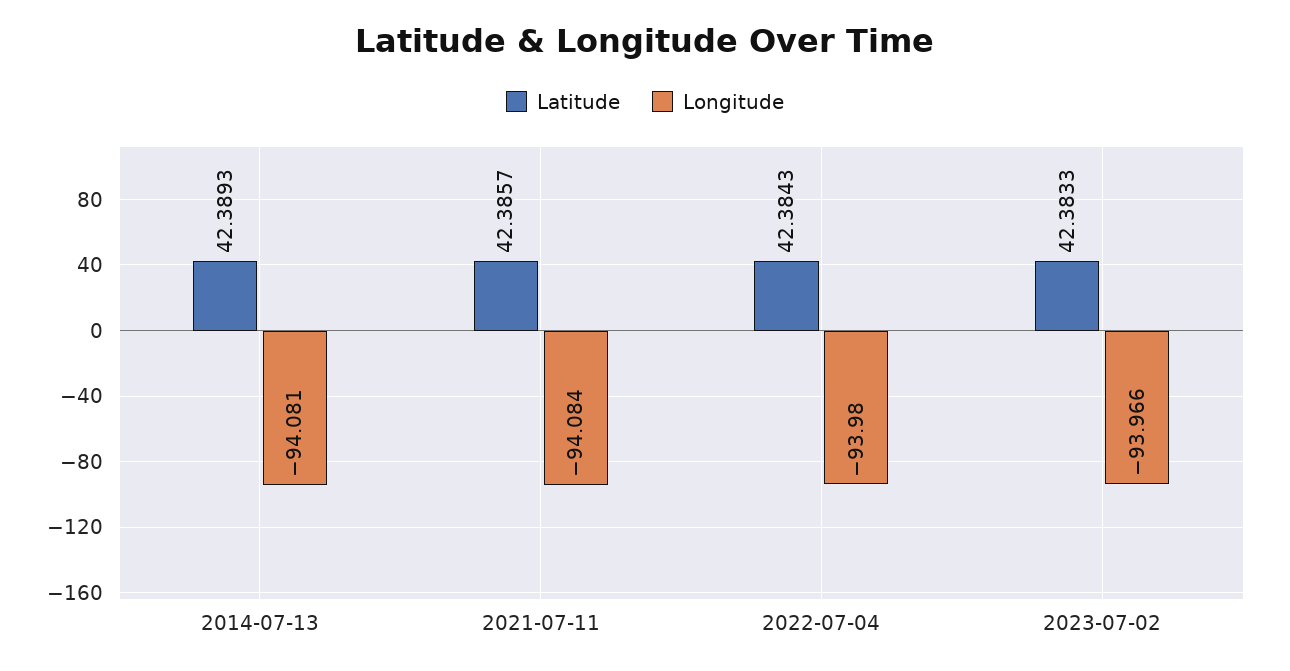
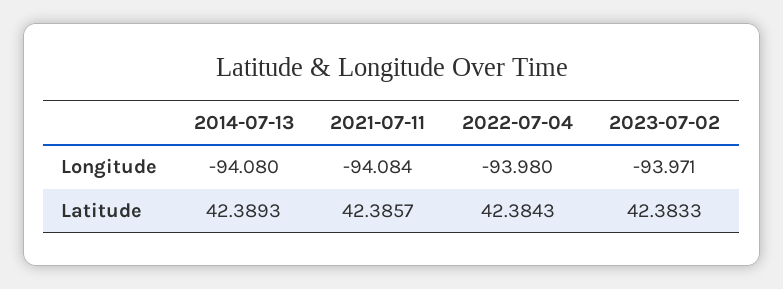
Longitude, 2014-07-13: -94.081 -> -94.08
Longitude, 2023-07-02: -93.966 -> -93.971

